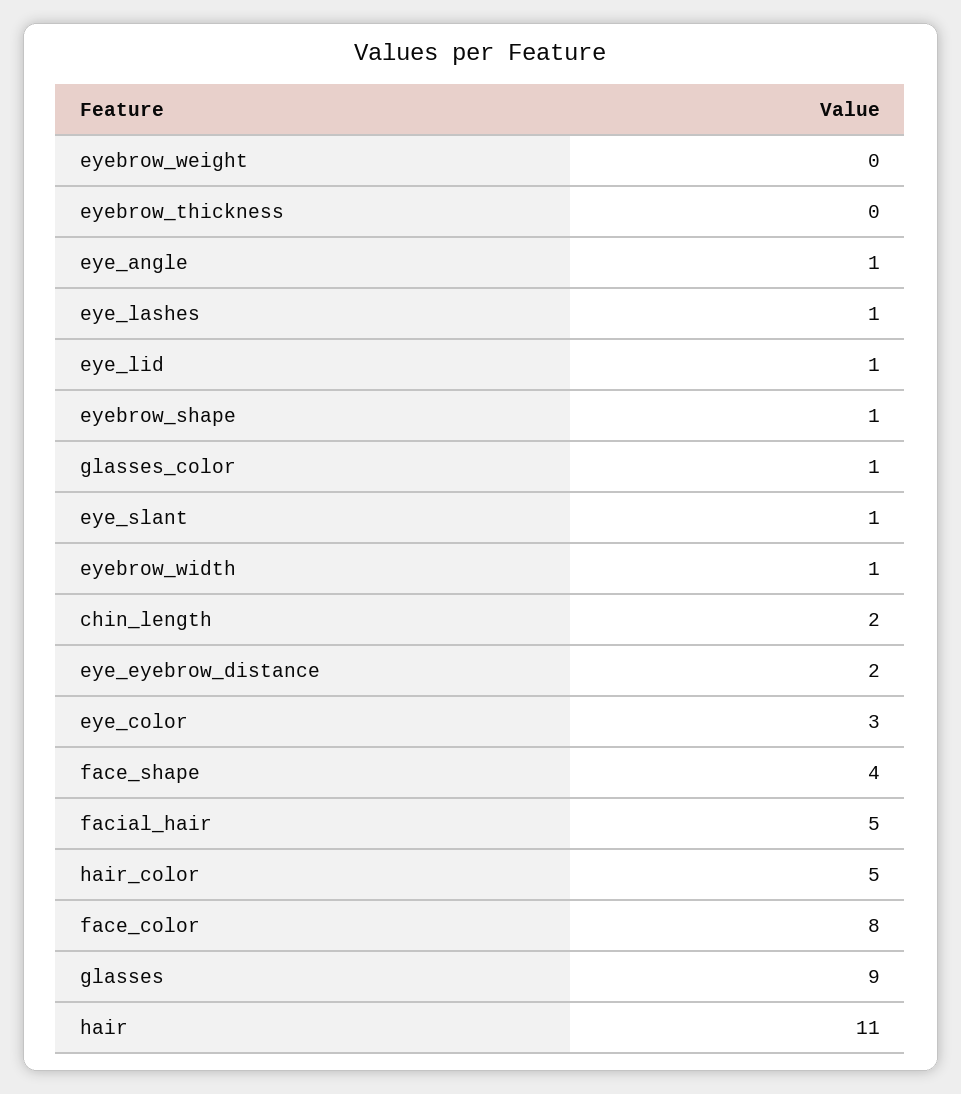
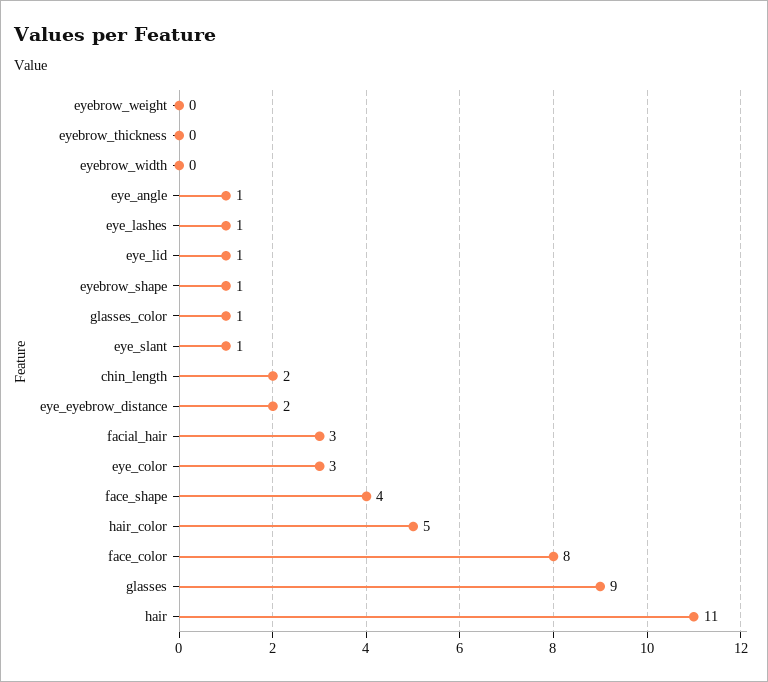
eyebrow_width: 1 -> 0
facial_hair: 5 -> 3

